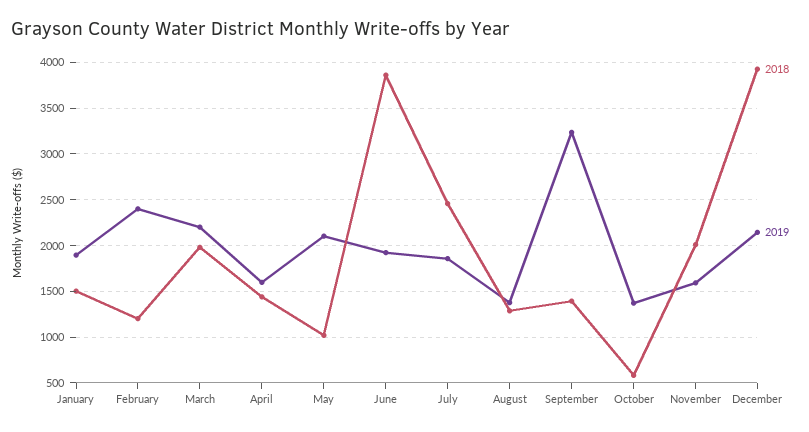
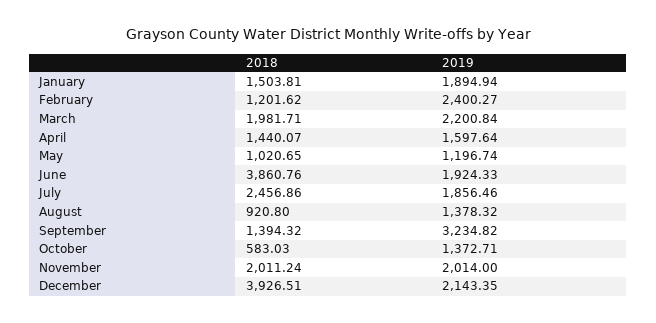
2019, May: 2100 -> 1196.74
2018, August: 1300 -> 920.8
2019, November: 1600 -> 2014

